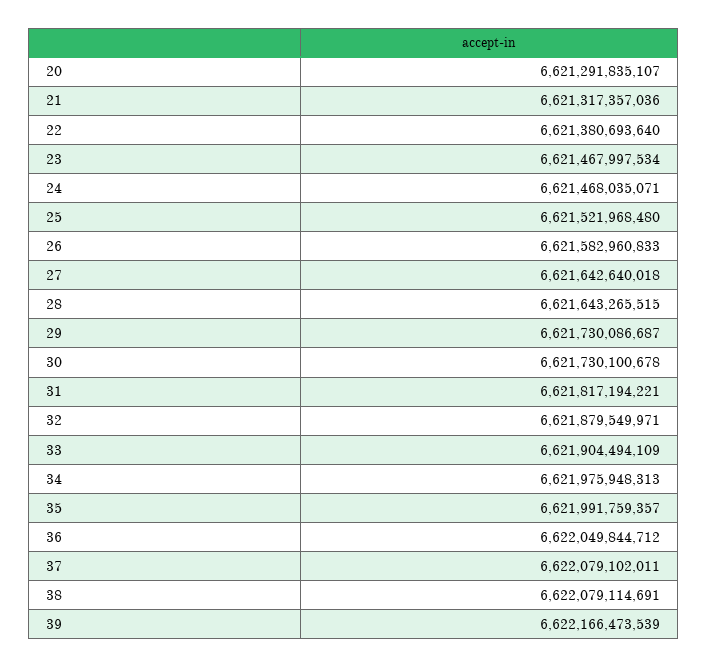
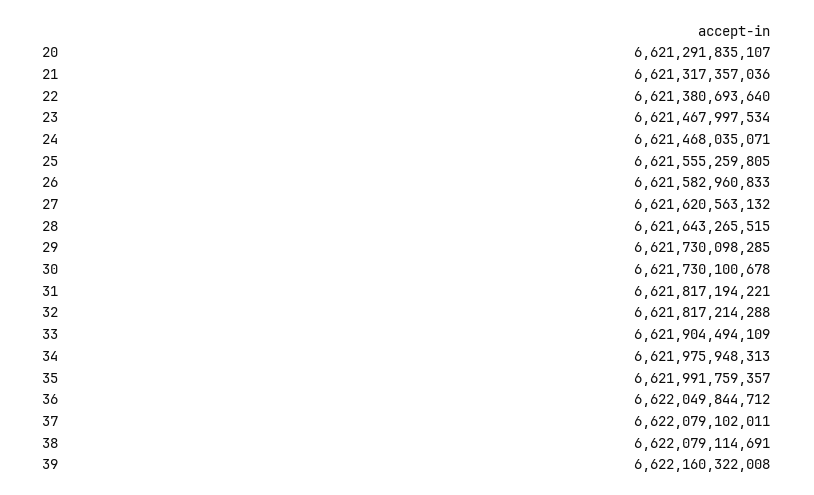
25: 6621521968480 -> 6621555259805
27: 6621642640018 -> 6621620563132
29: 6621730086687 -> 6621730098285
32: 6621879549971 -> 6621817214288
39: 6622166473539 -> 6622160322008

